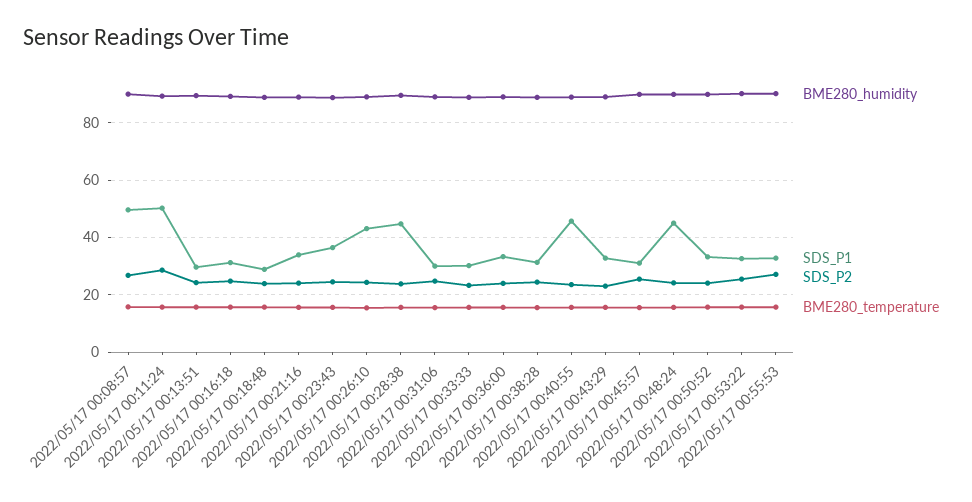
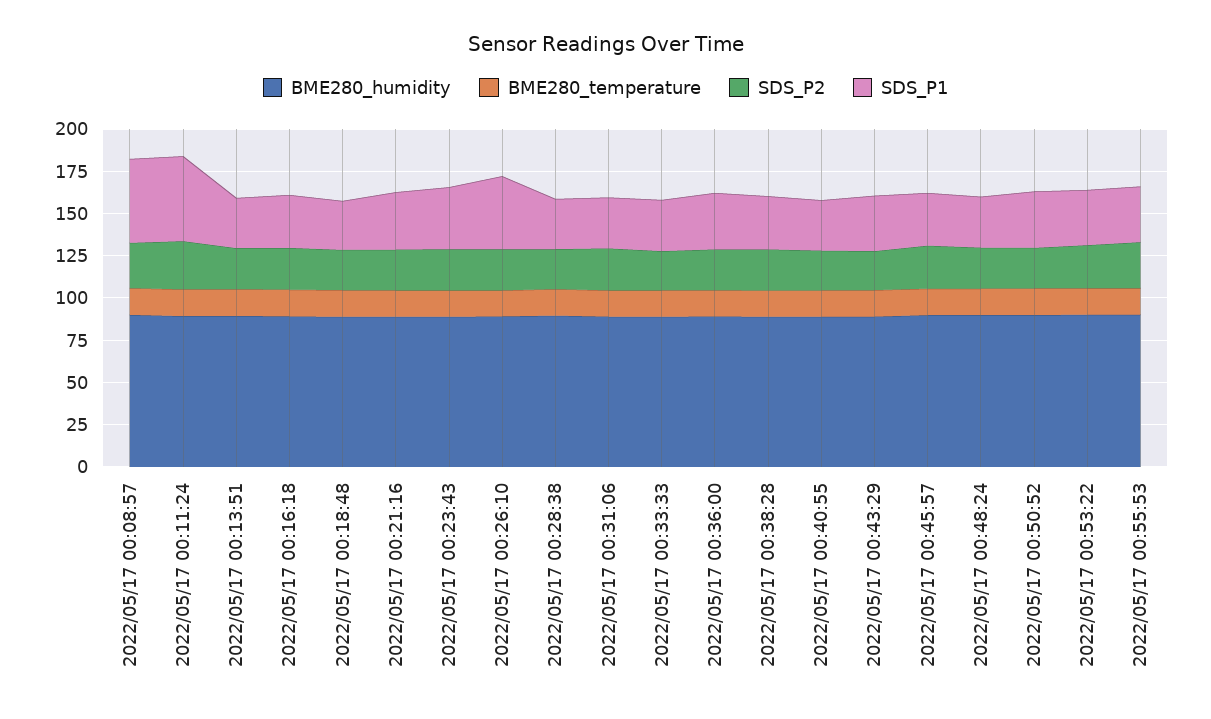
SDS_P1, 2022/05/17 00:28:38: 45 -> 30
SDS_P1, 2022/05/17 00:40:55: 45 -> 30
SDS_P1, 2022/05/17 00:48:24: 45 -> 30

